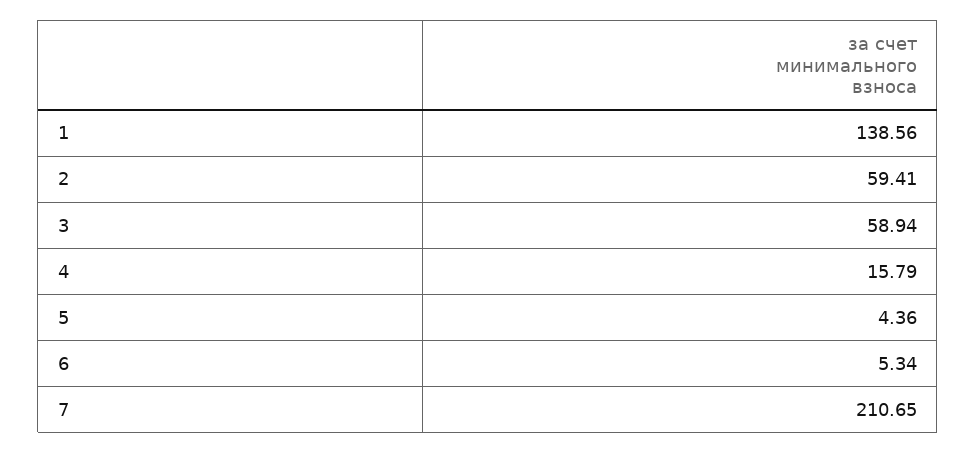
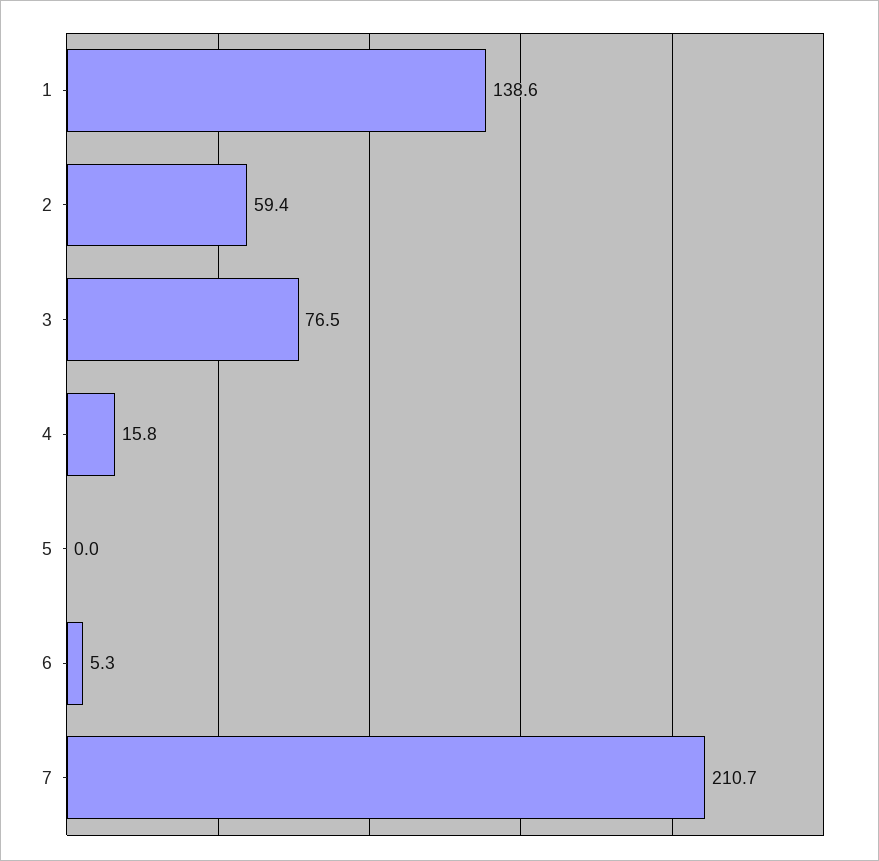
3: 58.94 -> 76.5
5: 4.36 -> 0

